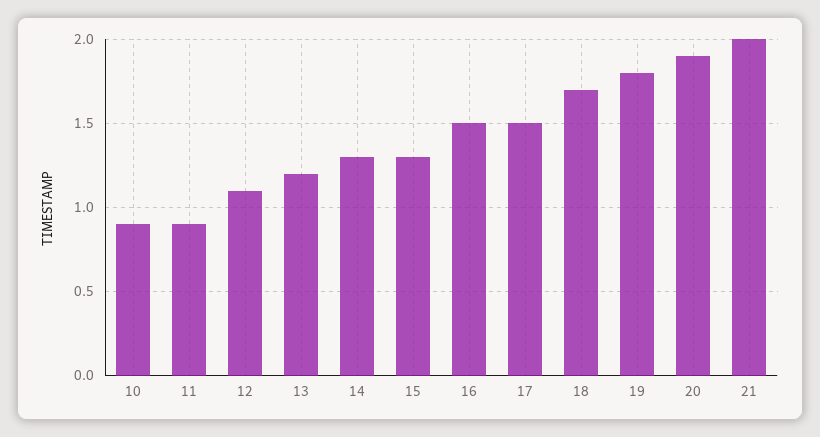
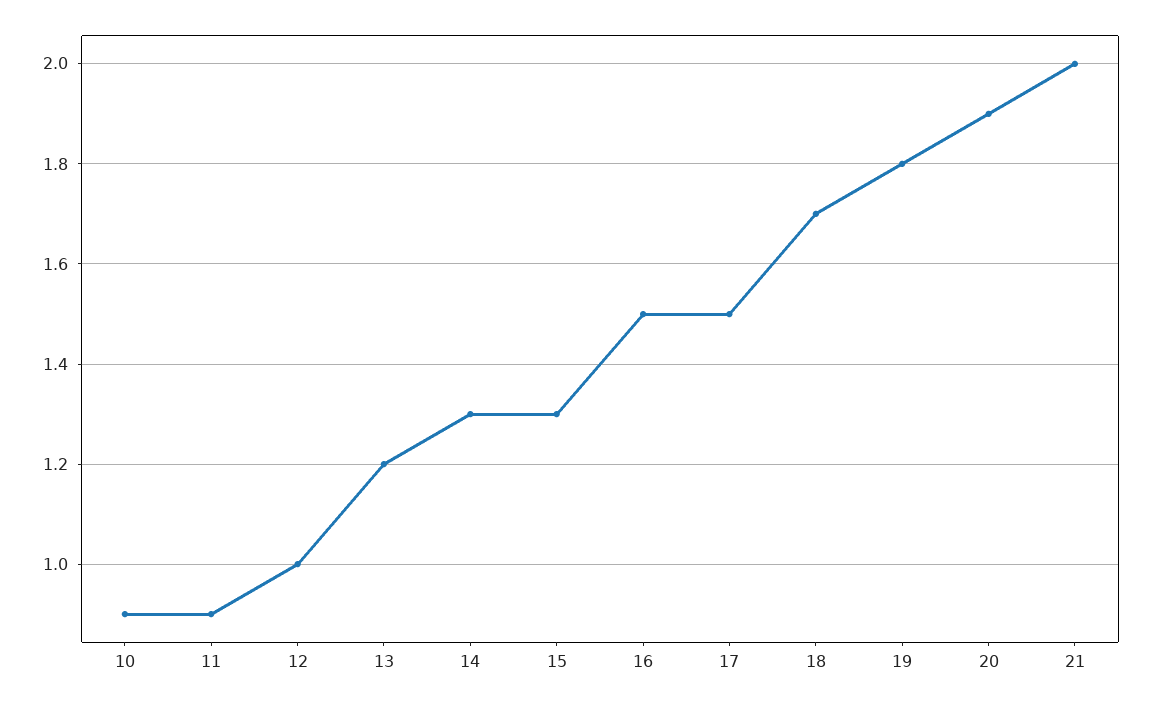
12: 1.1 -> 1

